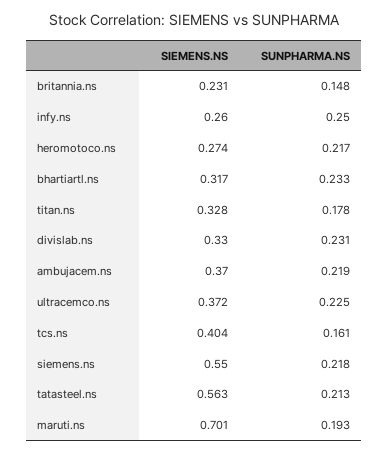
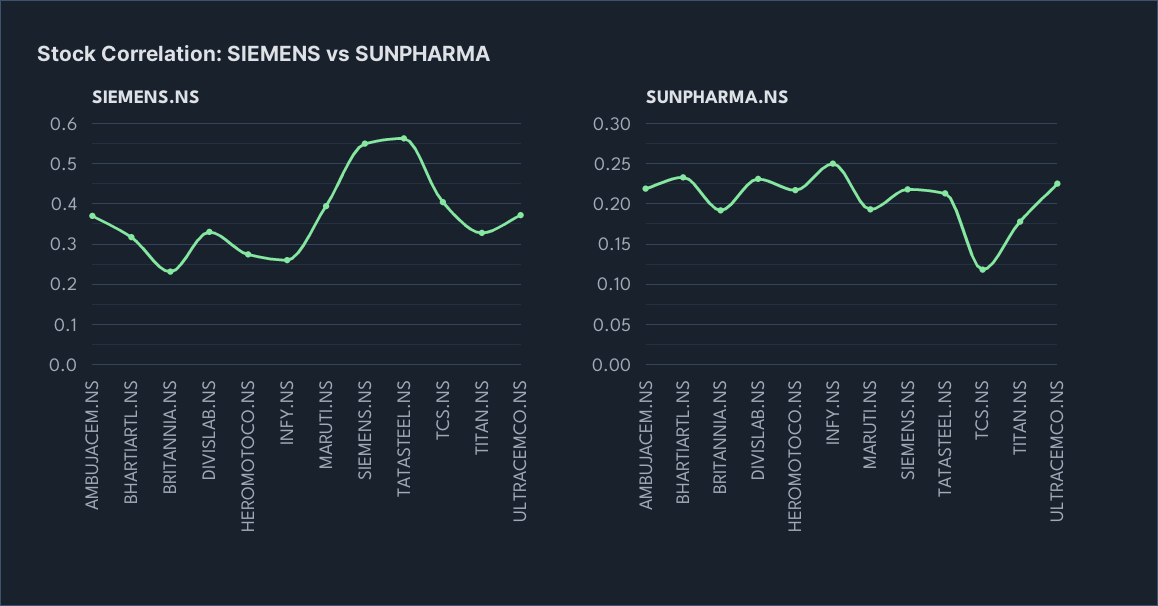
SUNPHARMA.NS, britannia.ns: 0.148 -> 0.19
SUNPHARMA.NS, tcs.ns: 0.161 -> 0.12
SIEMENS.NS, maruti.ns: 0.701 -> 0.4

